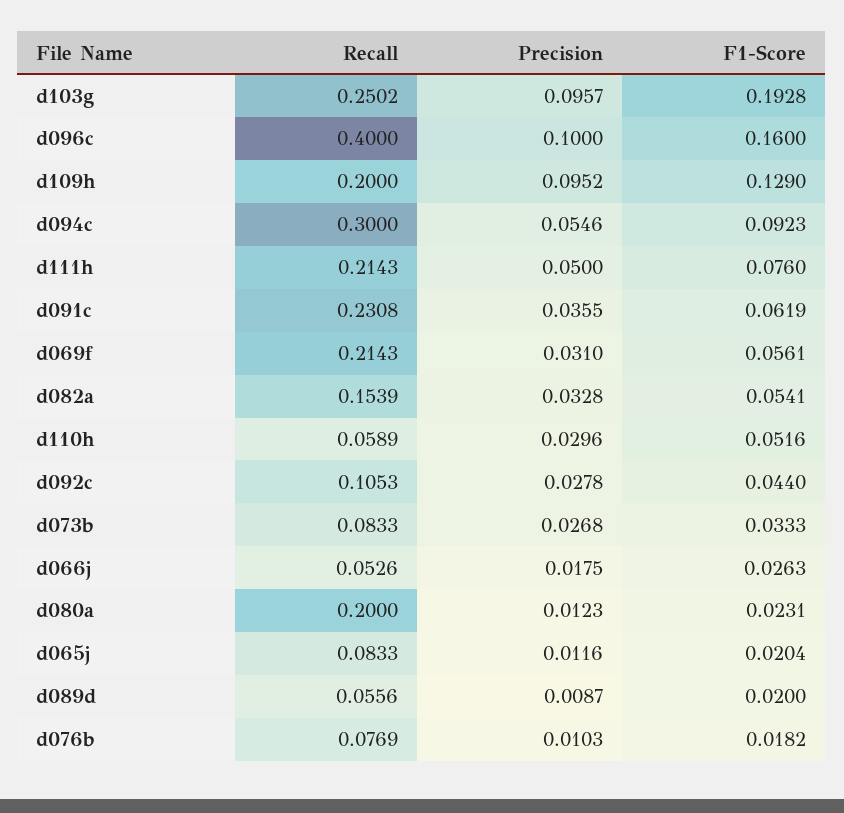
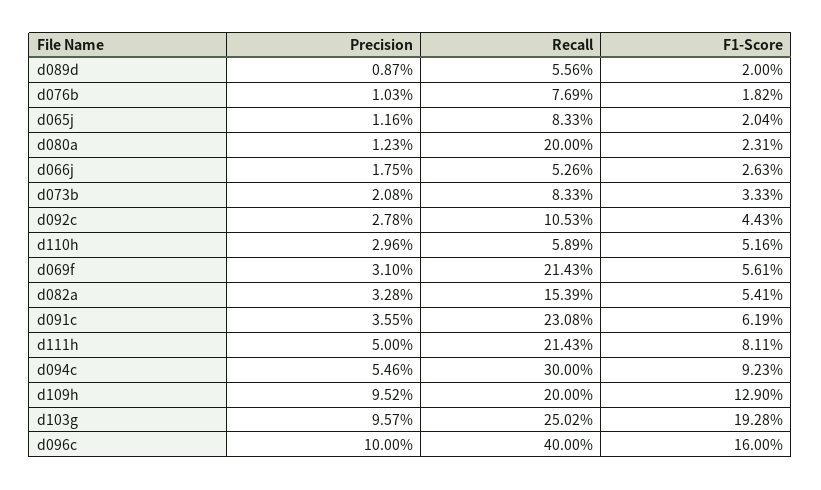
F1-Score, d111h: 0.076 -> 0.0811
F1-Score, d092c: 0.044 -> 0.0443
Precision, d073b: 0.0268 -> 0.0208

